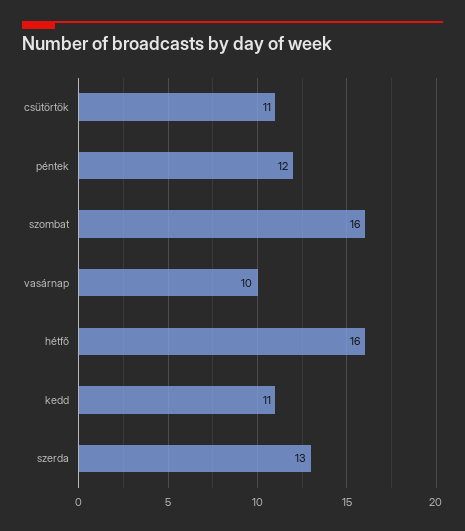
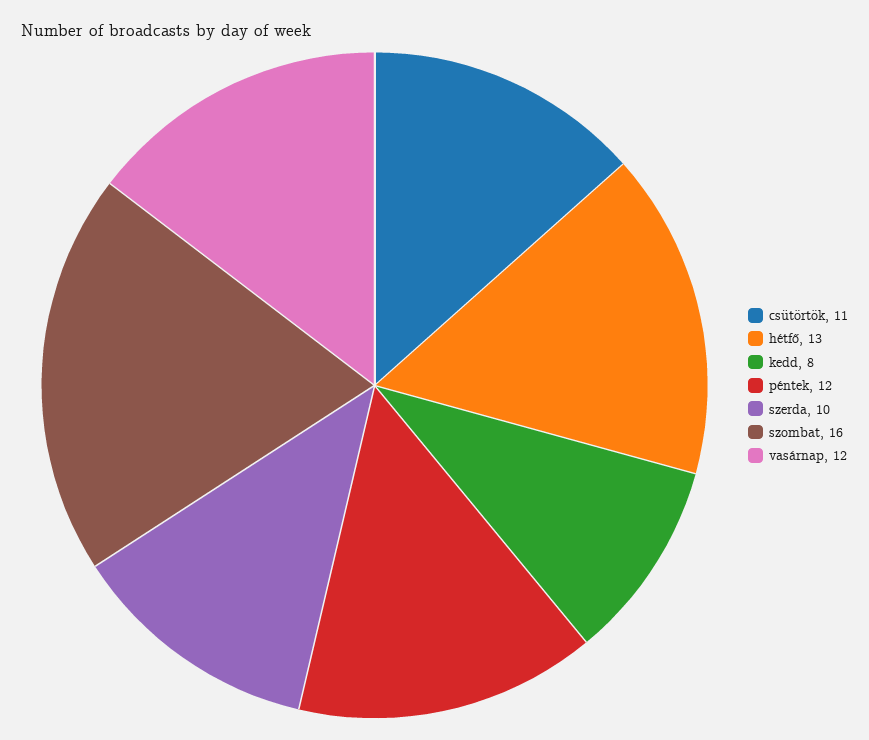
vasárnap: 10 -> 12
hétfő: 16 -> 13
kedd: 11 -> 8
szerda: 13 -> 10

